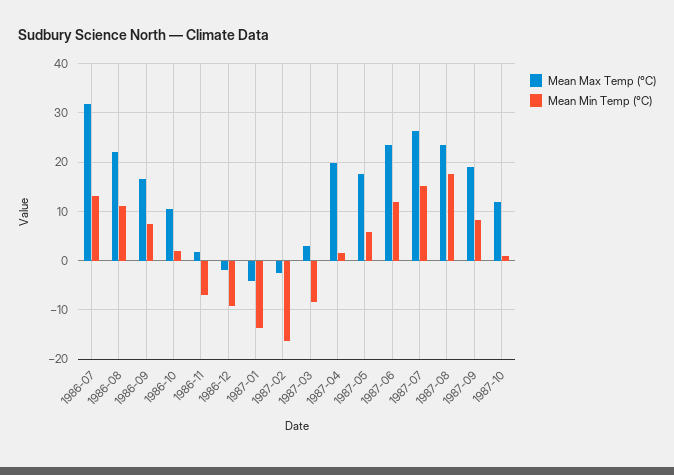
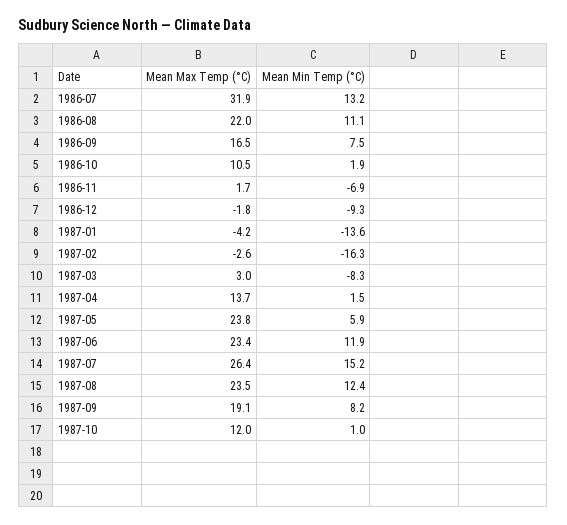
Mean Max Temp (°C), 1987-04: 20 -> 13.7
Mean Max Temp (°C), 1987-05: 18 -> 23.8
Mean Min Temp (°C), 1987-08: 18 -> 12.4

